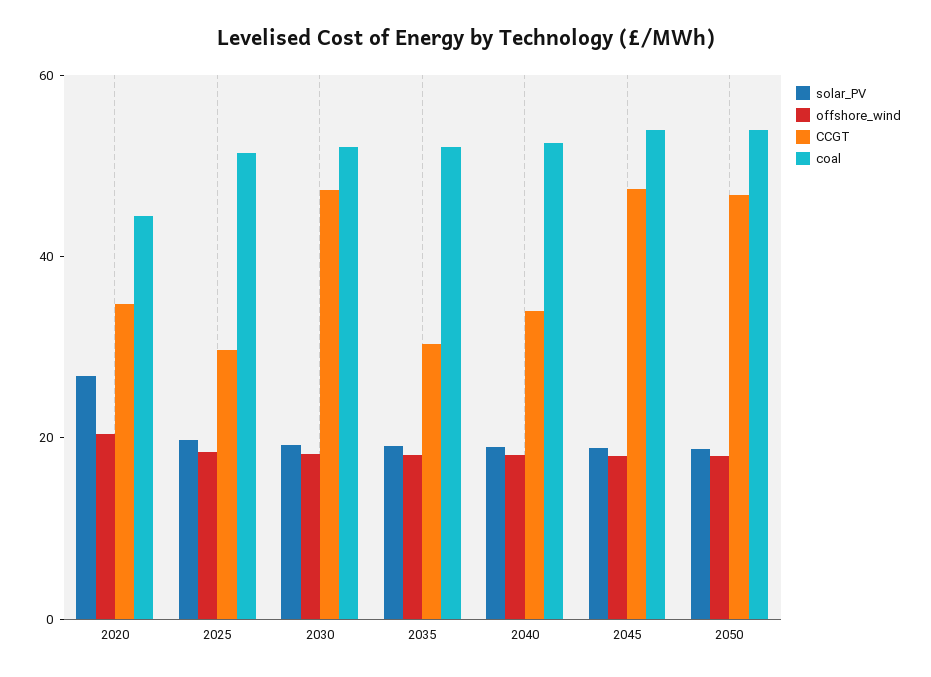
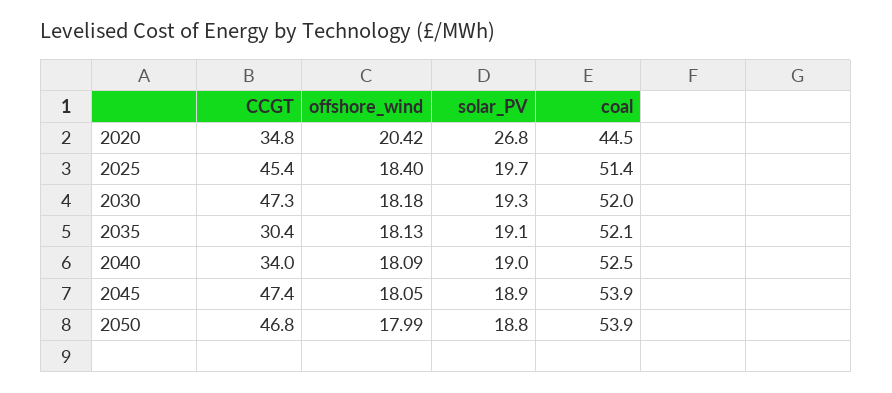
CCGT, 2025: 30 -> 45.4

